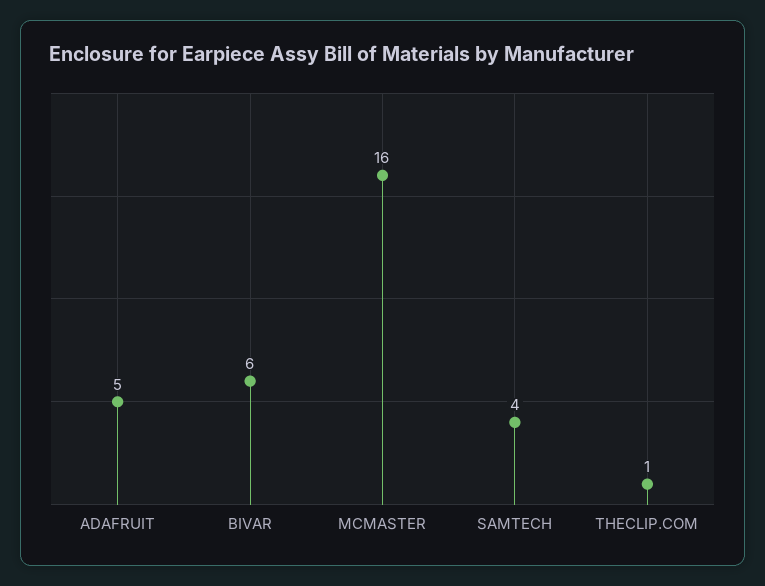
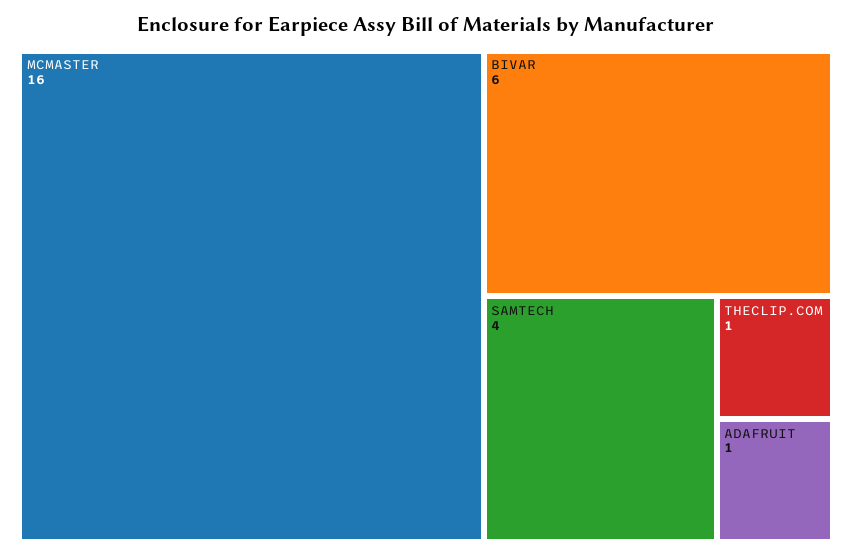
ADAFRUIT: 5 -> 1

